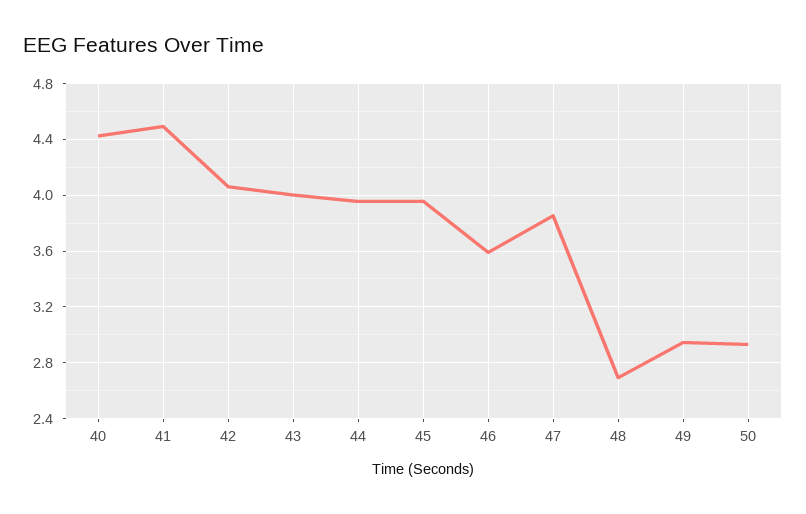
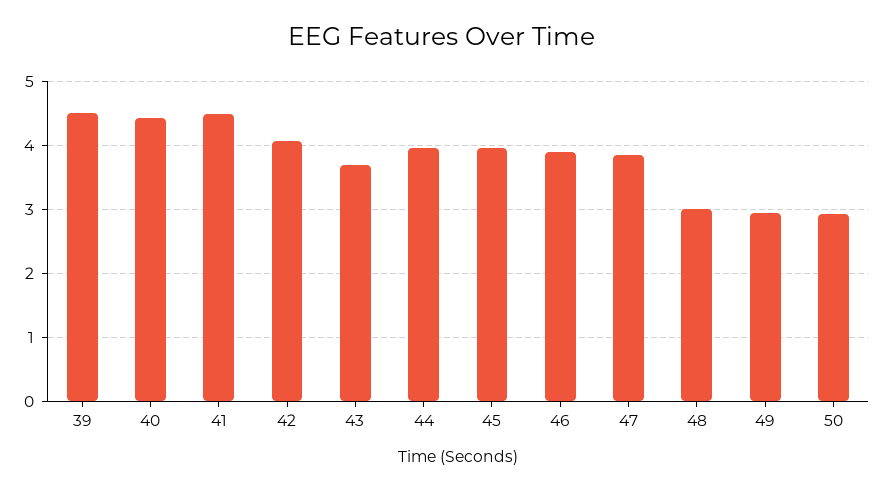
43: 4 -> 3.7
46: 3.6 -> 3.9
48: 2.7 -> 3
39: none -> 4.5

